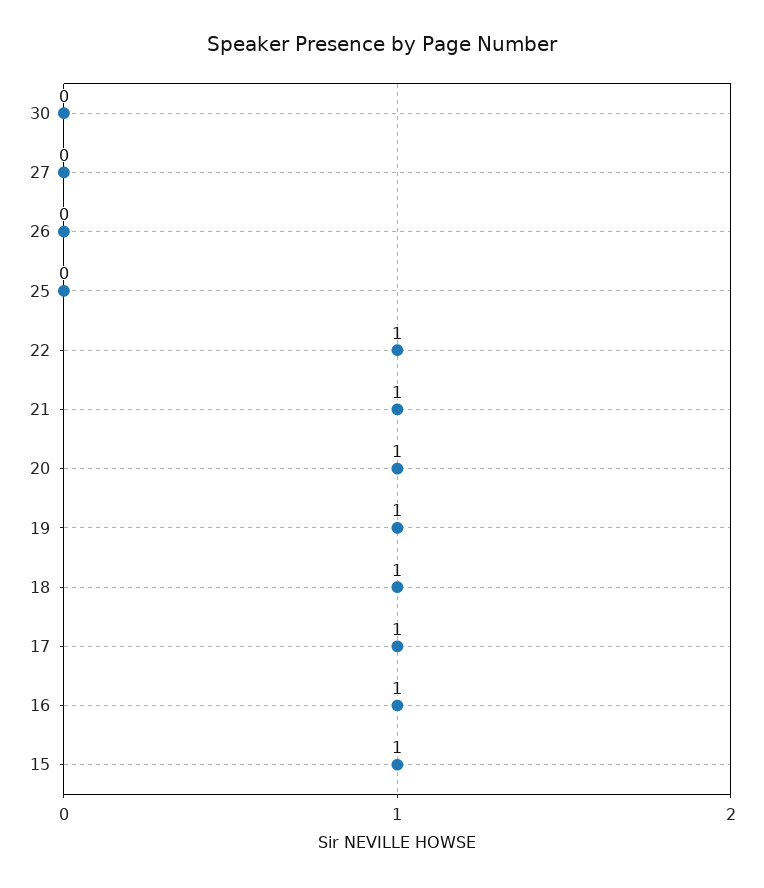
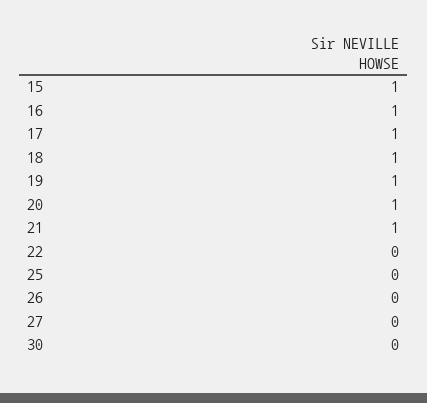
22: 1 -> 0

